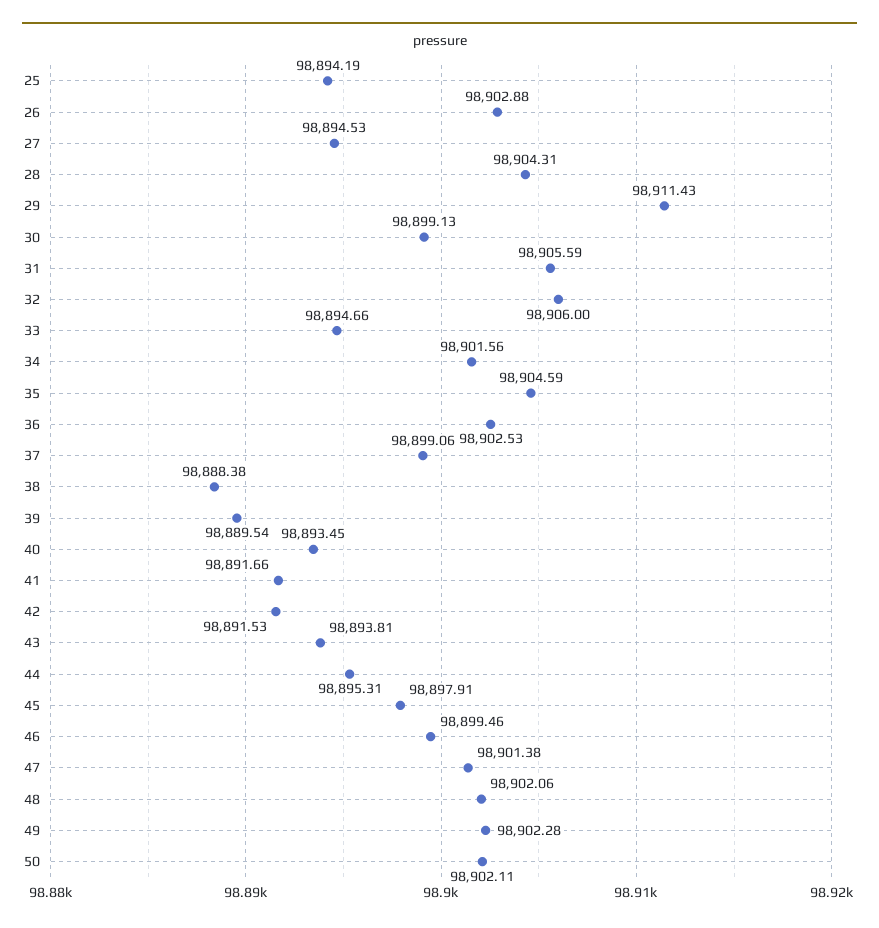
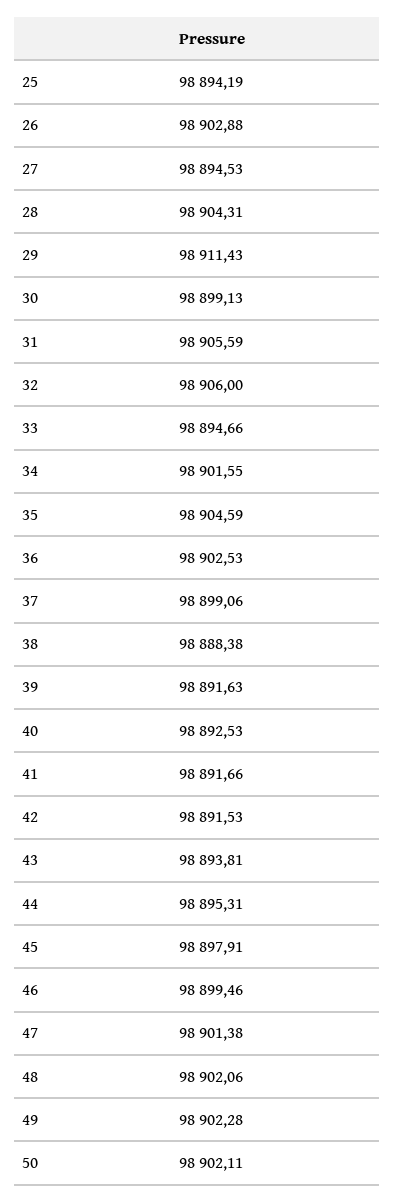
34: 98901.56 -> 98901.55
39: 98889.54 -> 98891.63
40: 98893.45 -> 98892.53

